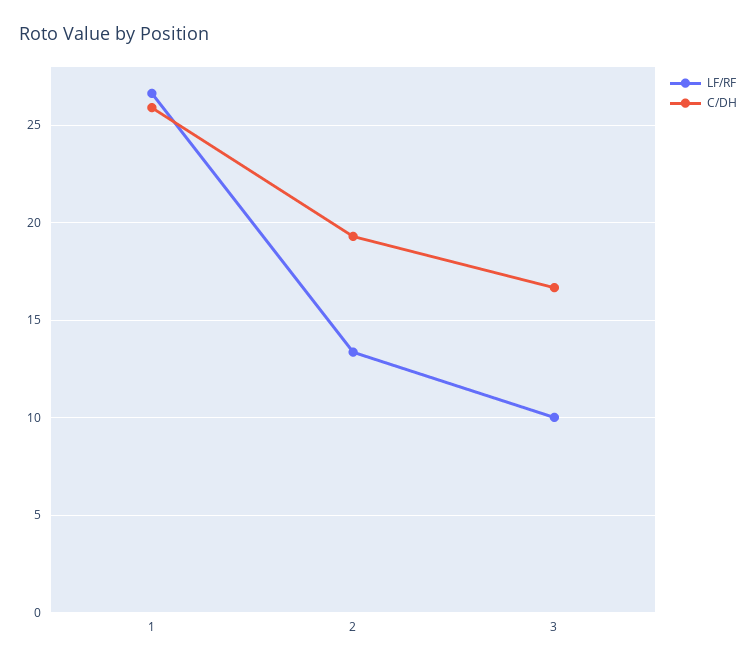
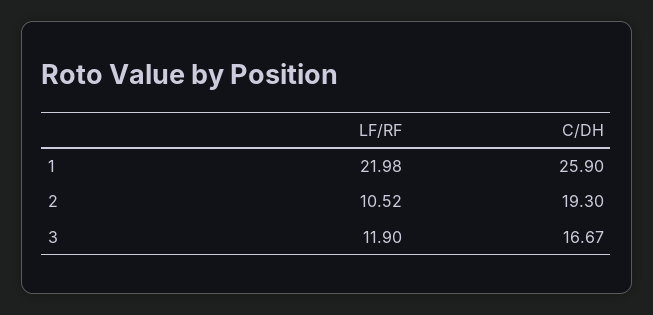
LF/RF, 1: 26.5 -> 21.98
LF/RF, 2: 13.5 -> 10.52
LF/RF, 3: 10 -> 11.9

